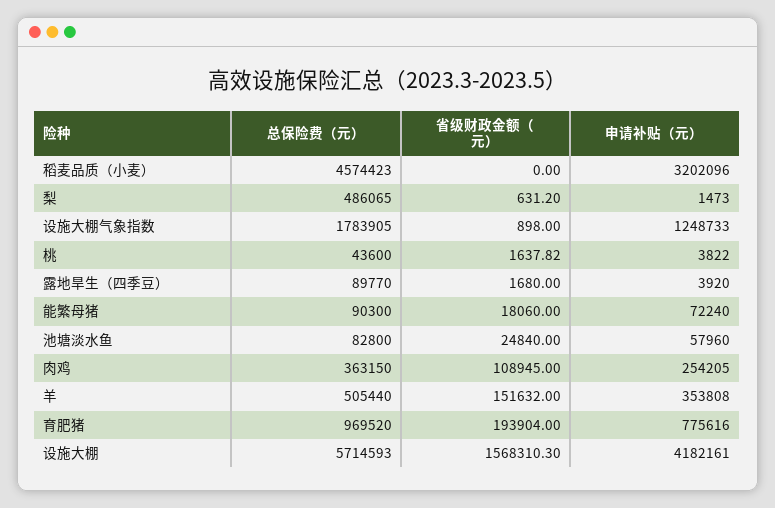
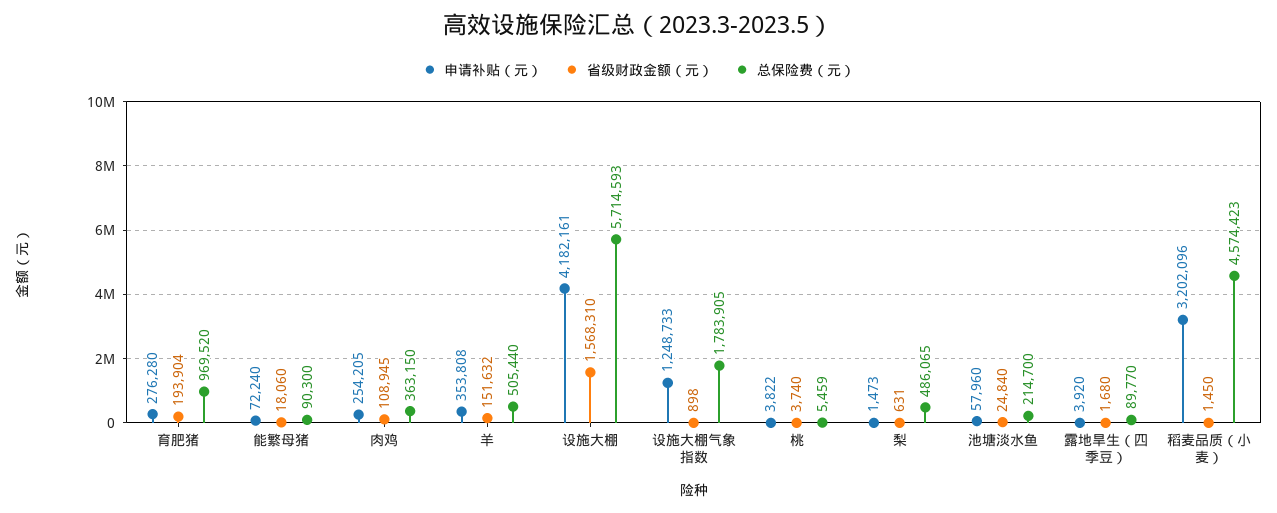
省级财政金额（元）, 稻麦品质（小麦）: 0 -> 1450
总保险费（元）, 桃: 43600 -> 5459
省级财政金额（元）, 桃: 1637.82 -> 3740
总保险费（元）, 池塘淡水鱼: 82800 -> 214700
申请补贴（元）, 育肥猪: 775616 -> 276280

